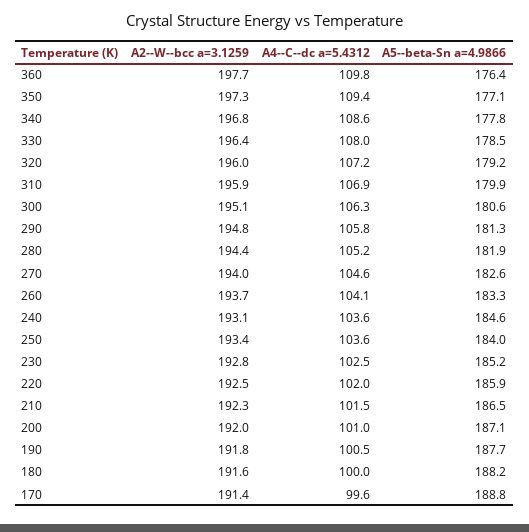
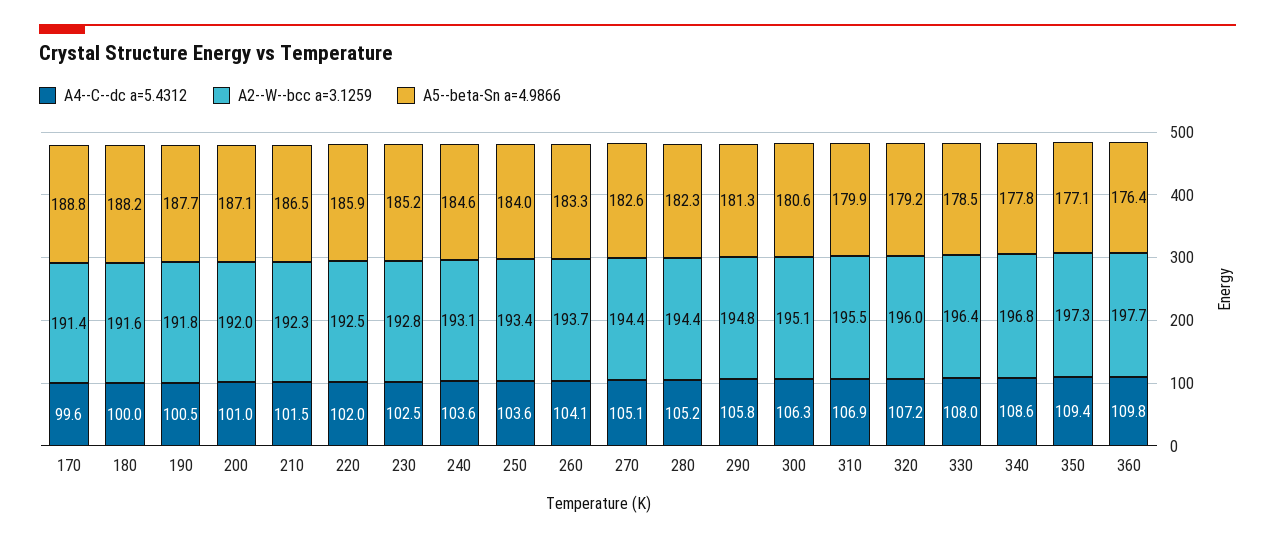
A2--W--bcc a=3.1259, 310: 195.9 -> 195.5
A5--beta-Sn a=4.9866, 280: 181.9 -> 182.3
A2--W--bcc a=3.1259, 270: 194 -> 194.4
A4--C--dc a=5.4312, 270: 104.6 -> 105.1

